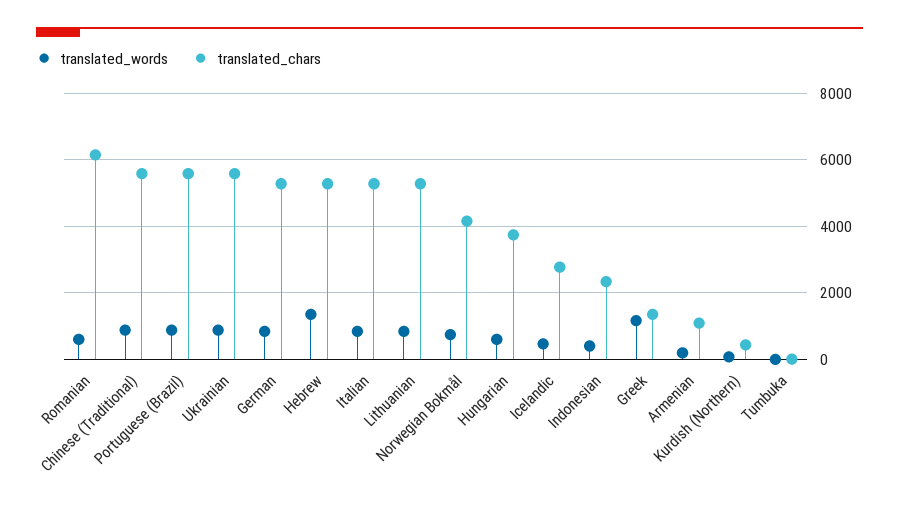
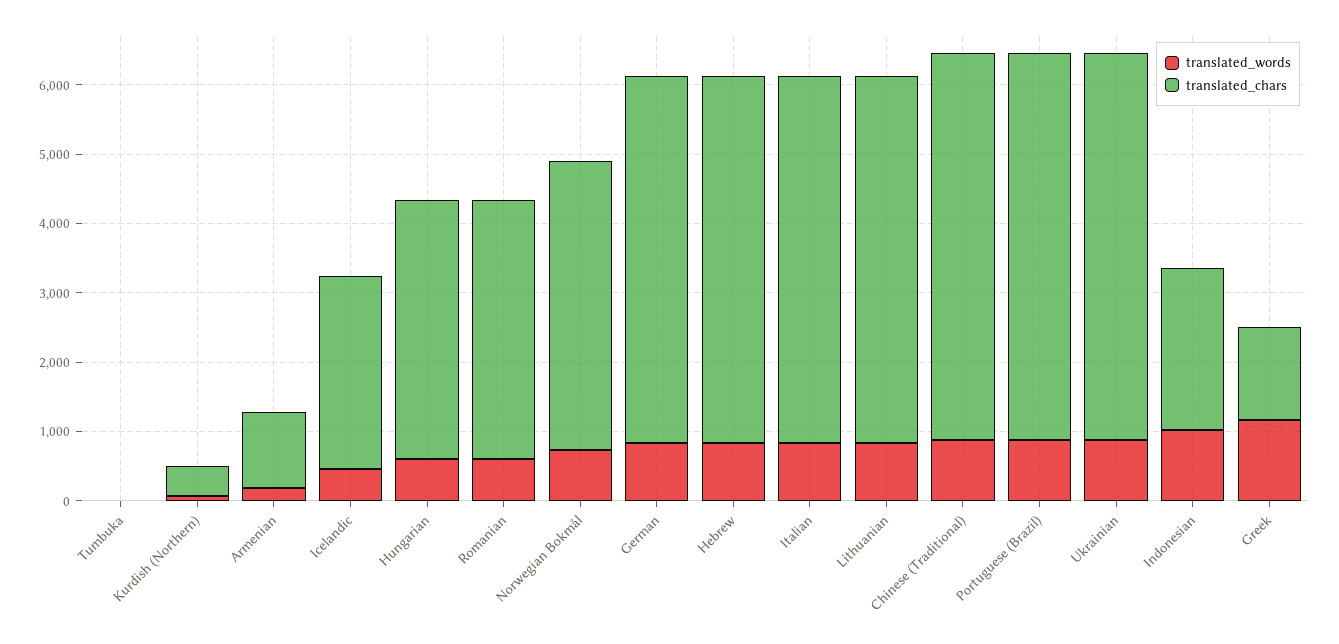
translated_chars, Romanian: 6200 -> 3800
translated_words, Hebrew: 1400 -> 800
translated_words, Indonesian: 400 -> 1000

